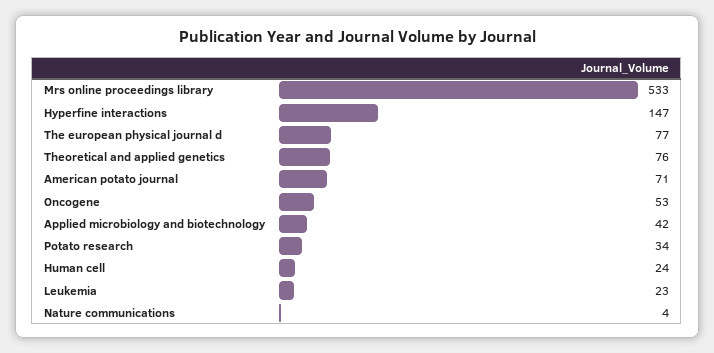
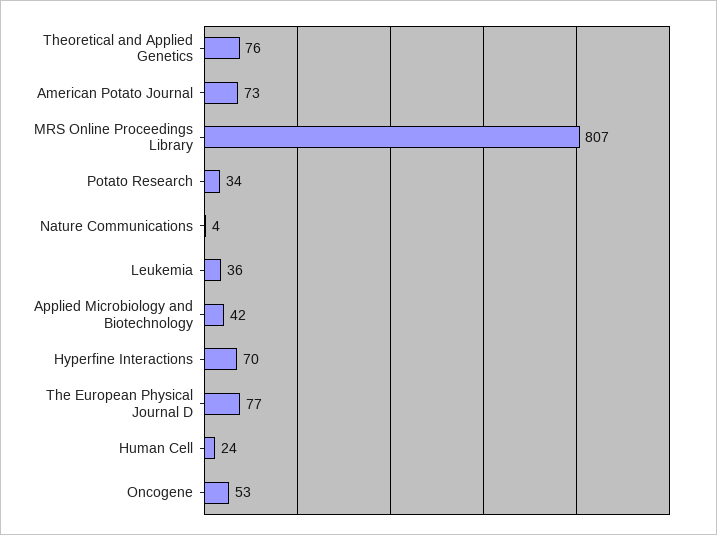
Mrs online proceedings library: 533 -> 807
Hyperfine interactions: 147 -> 70
American potato journal: 71 -> 73
Leukemia: 23 -> 36

